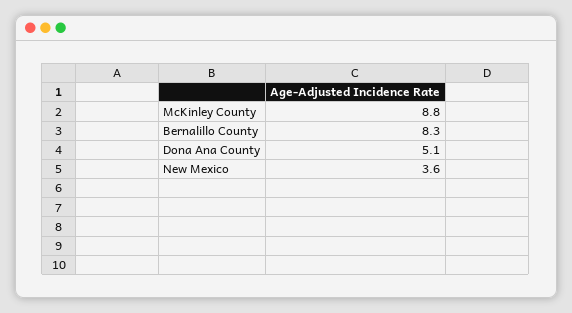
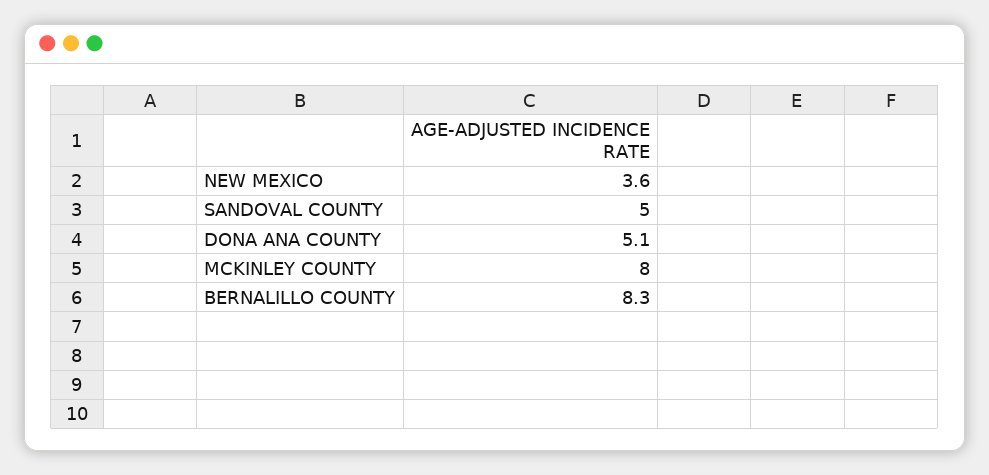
McKinley County: 8.8 -> 8
SANDOVAL COUNTY: none -> 5

